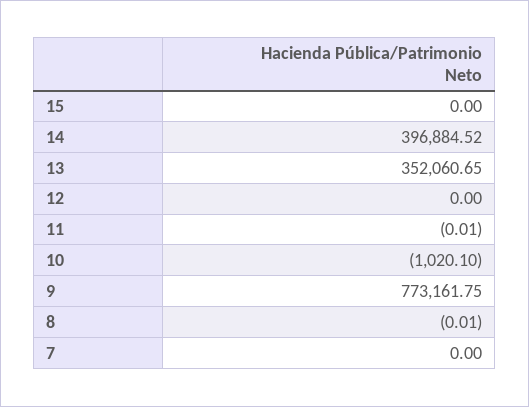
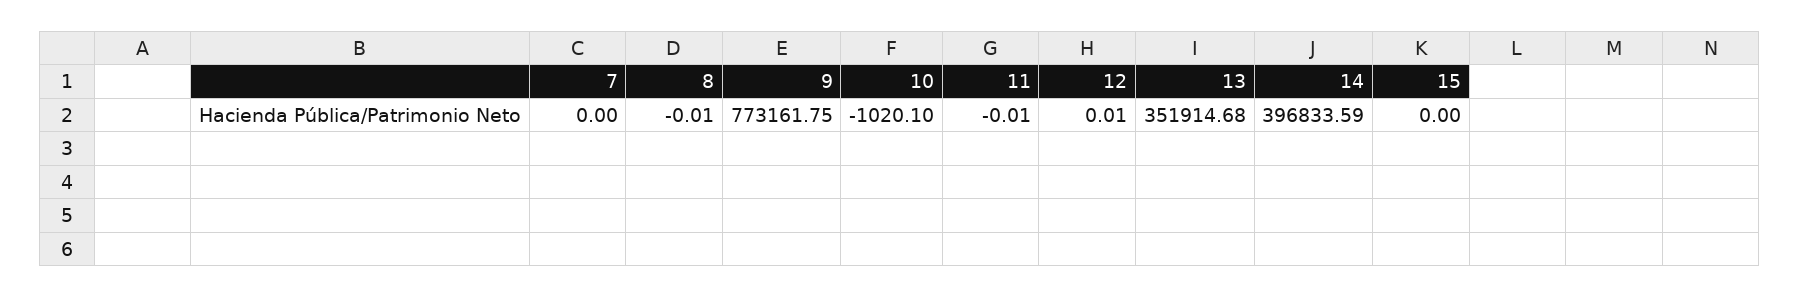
14: 396884.52 -> 396833.59
13: 352060.65 -> 351914.68
12: 0 -> 0.01

